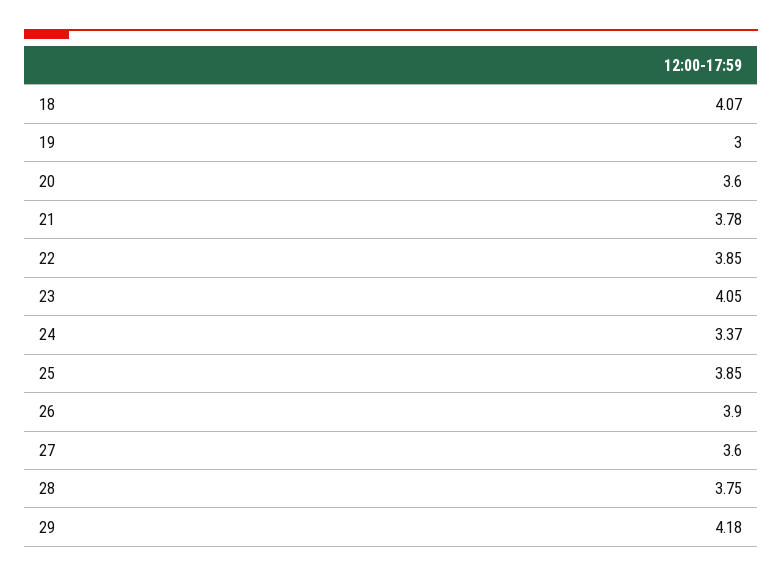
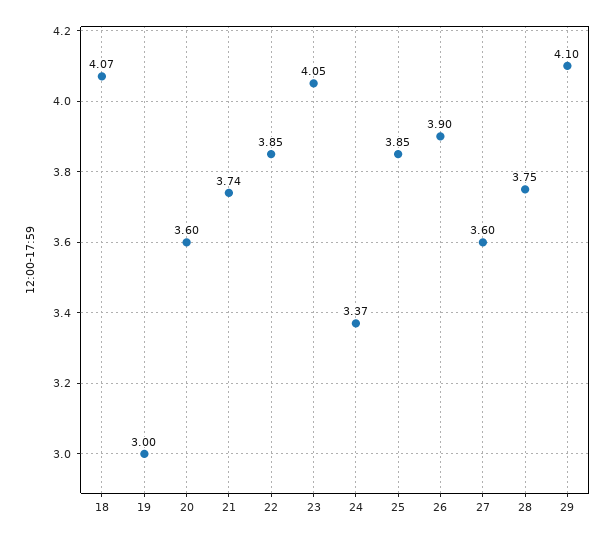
21: 3.78 -> 3.74
29: 4.18 -> 4.1

